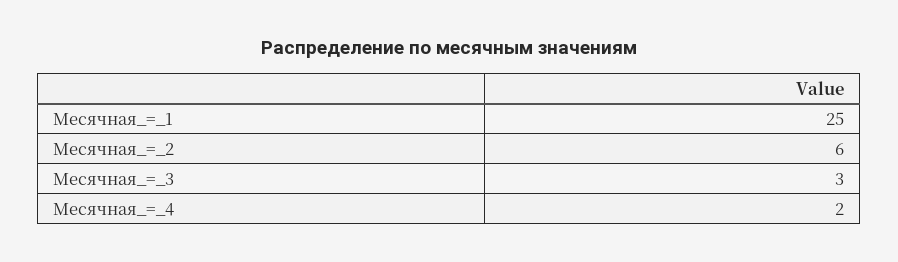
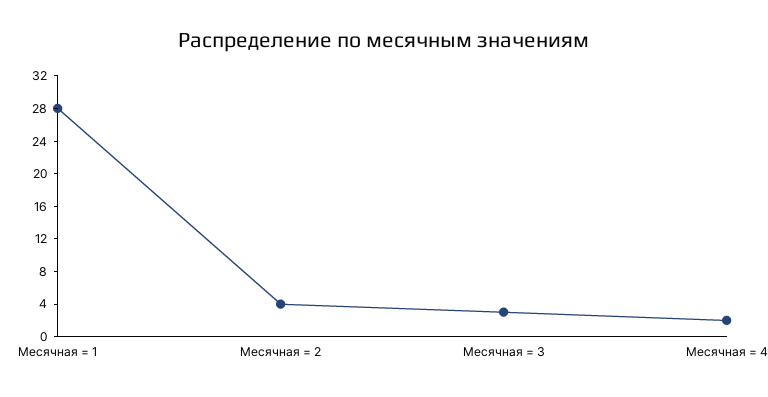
Месячная_=_1: 25 -> 28
Месячная_=_2: 6 -> 4

